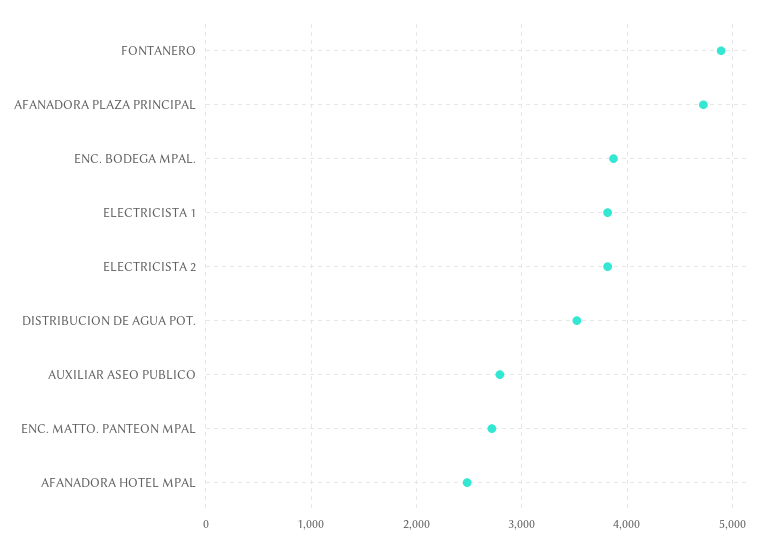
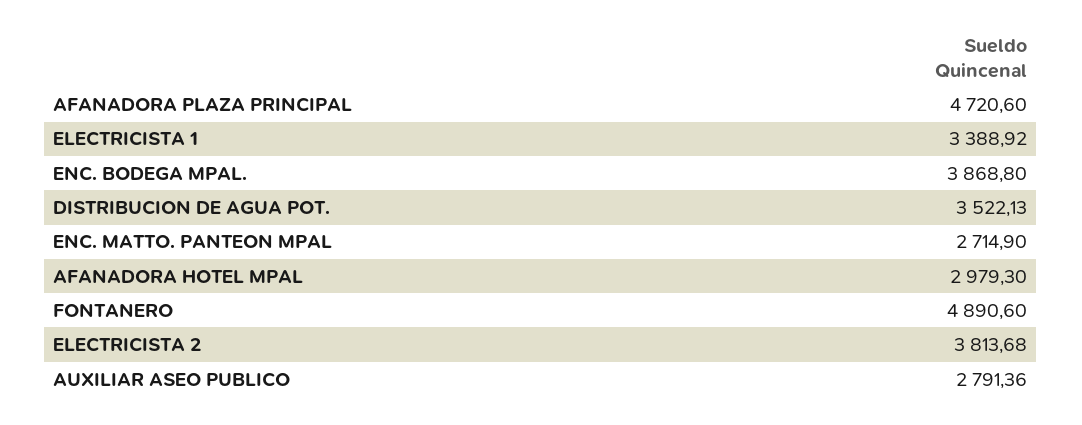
ELECTRICISTA 1: 3800 -> 3388.92
AFANADORA HOTEL MPAL: 2500 -> 2979.3

